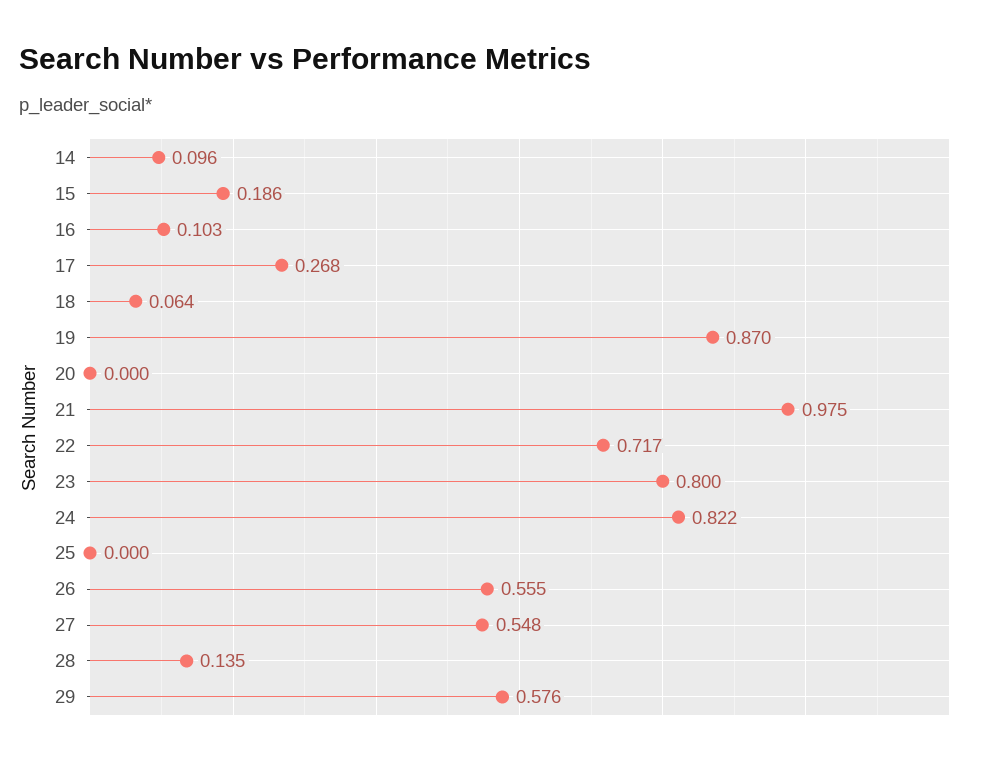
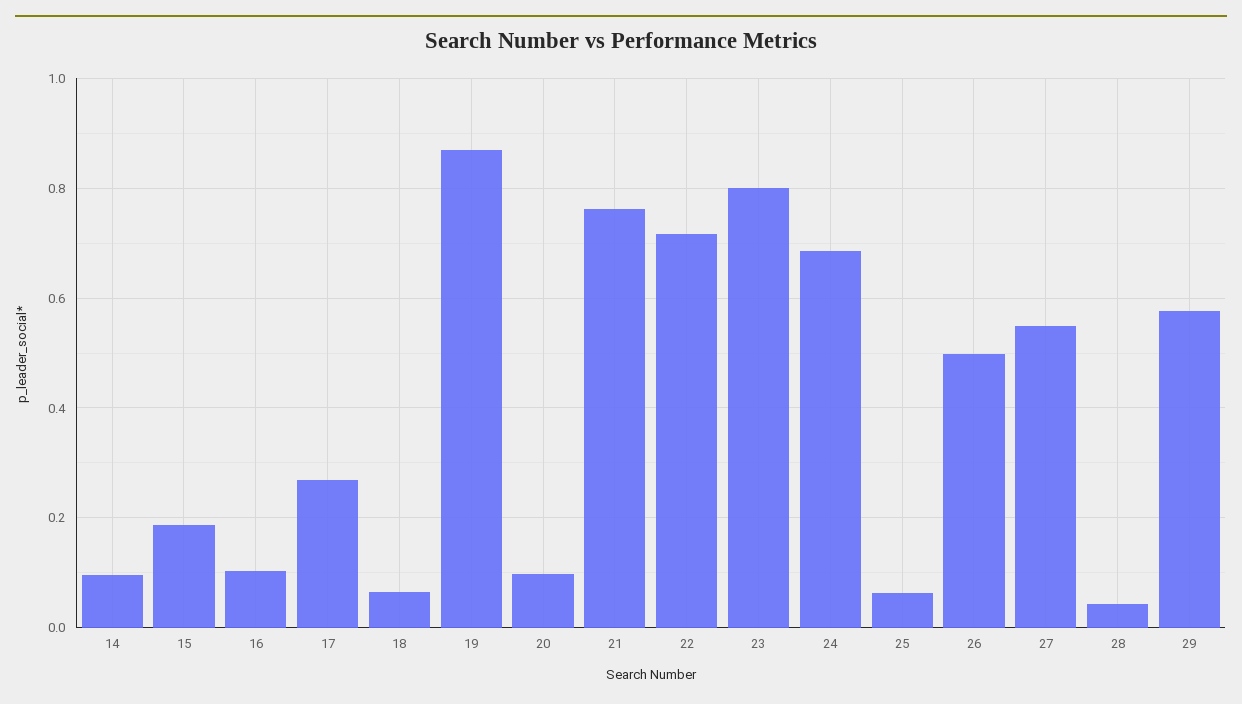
20: 0 -> 0.1
21: 0.975 -> 0.76
24: 0.822 -> 0.68
25: 0 -> 0.06
26: 0.555 -> 0.5
28: 0.135 -> 0.04

